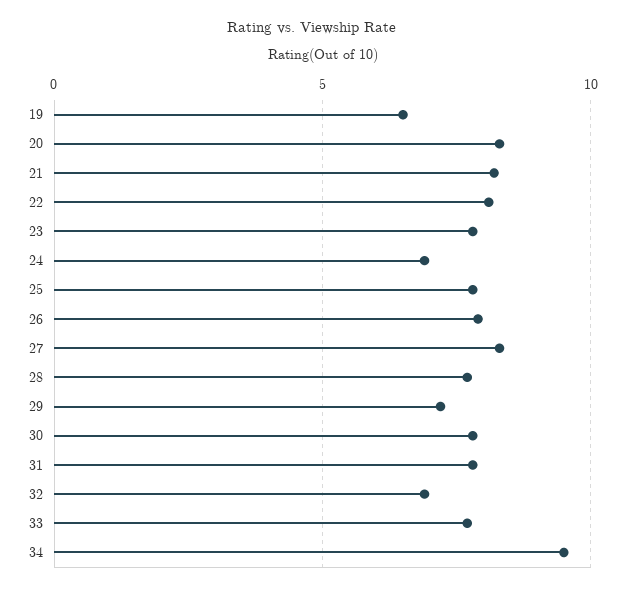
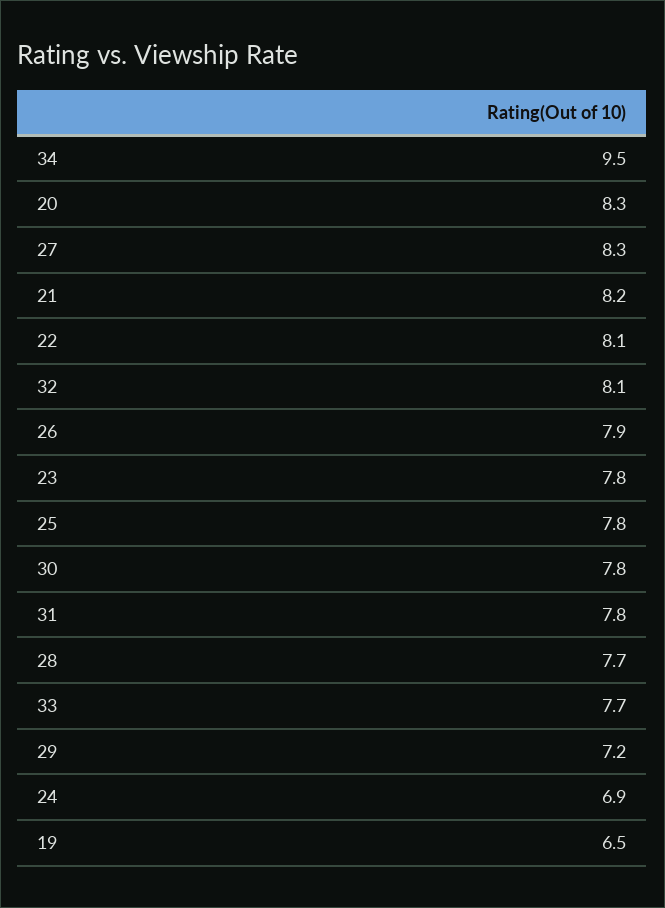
32: 7 -> 8.1

